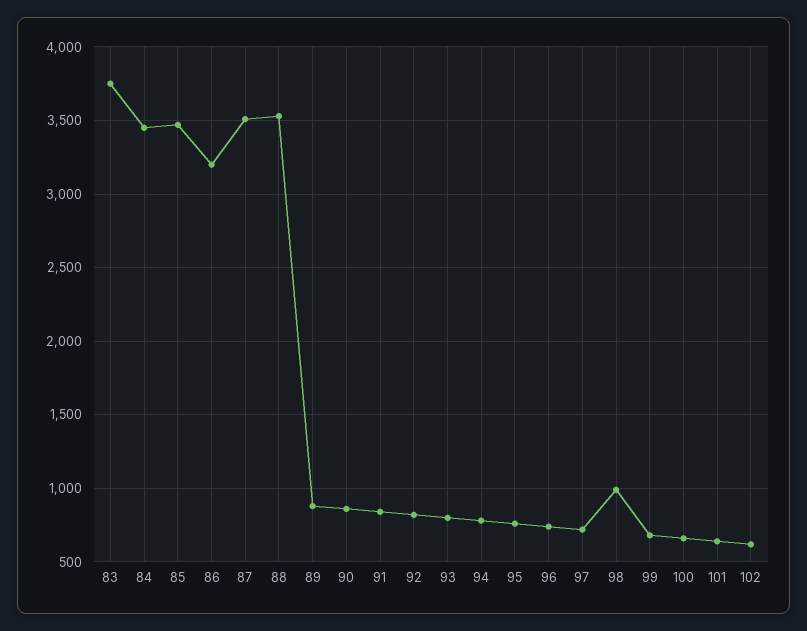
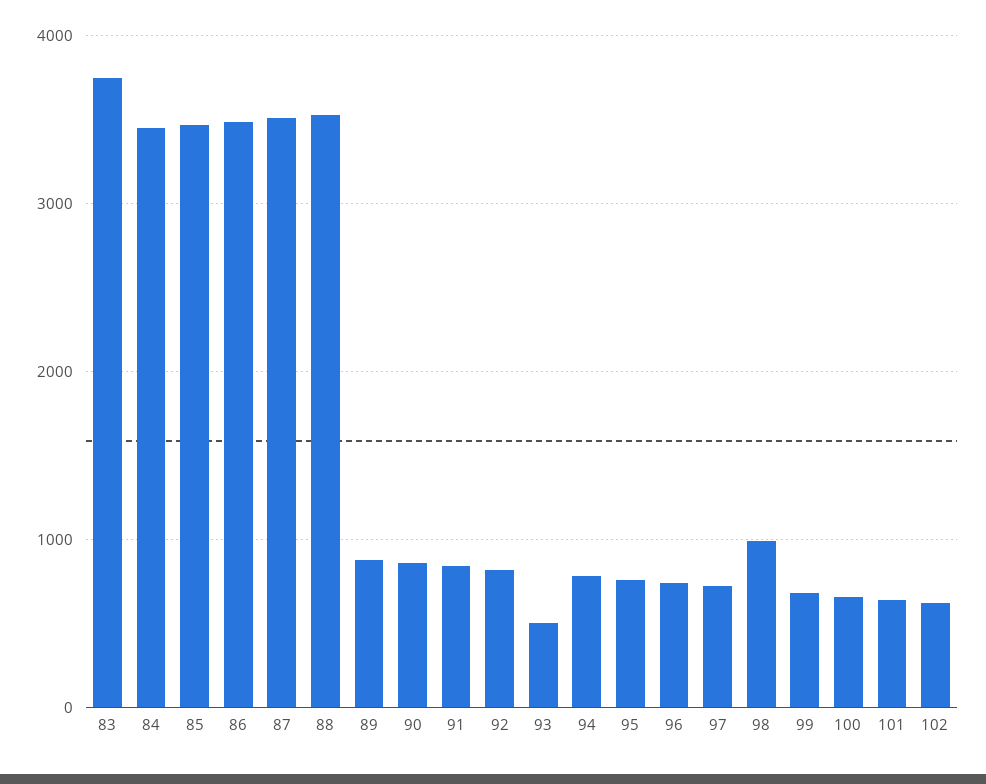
86: 3200 -> 3500
93: 800 -> 500

